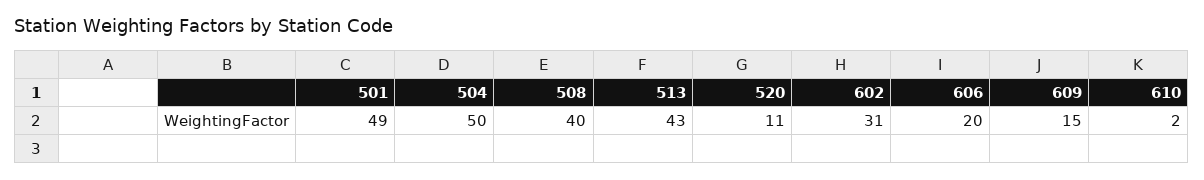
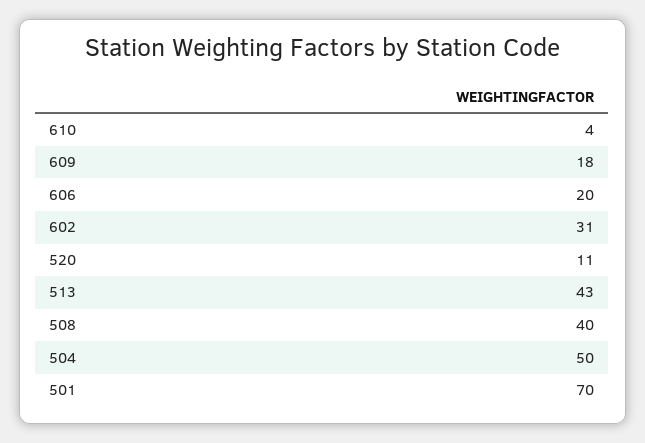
501: 49 -> 70
609: 15 -> 18
610: 2 -> 4

